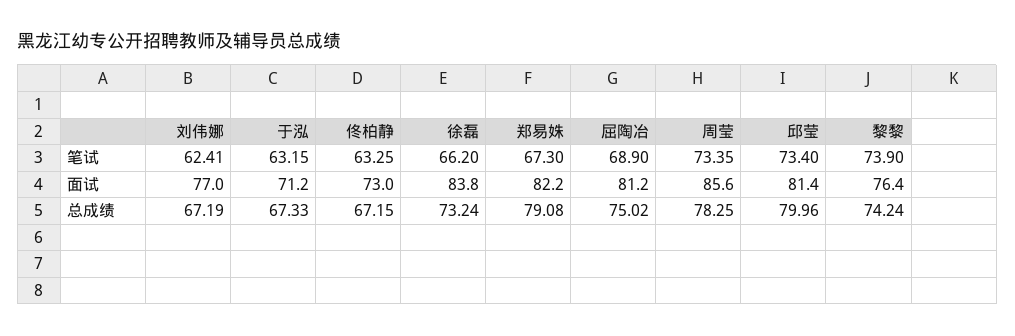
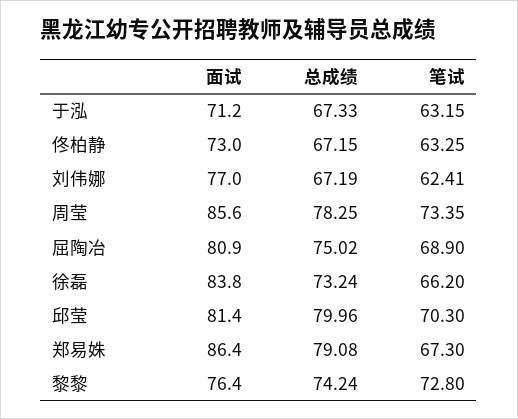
邱莹, 笔试: 73.4 -> 70.3
黎黎, 笔试: 73.9 -> 72.8
郑易姝, 面试: 82.2 -> 86.4
屈陶冶, 面试: 81.2 -> 80.9

